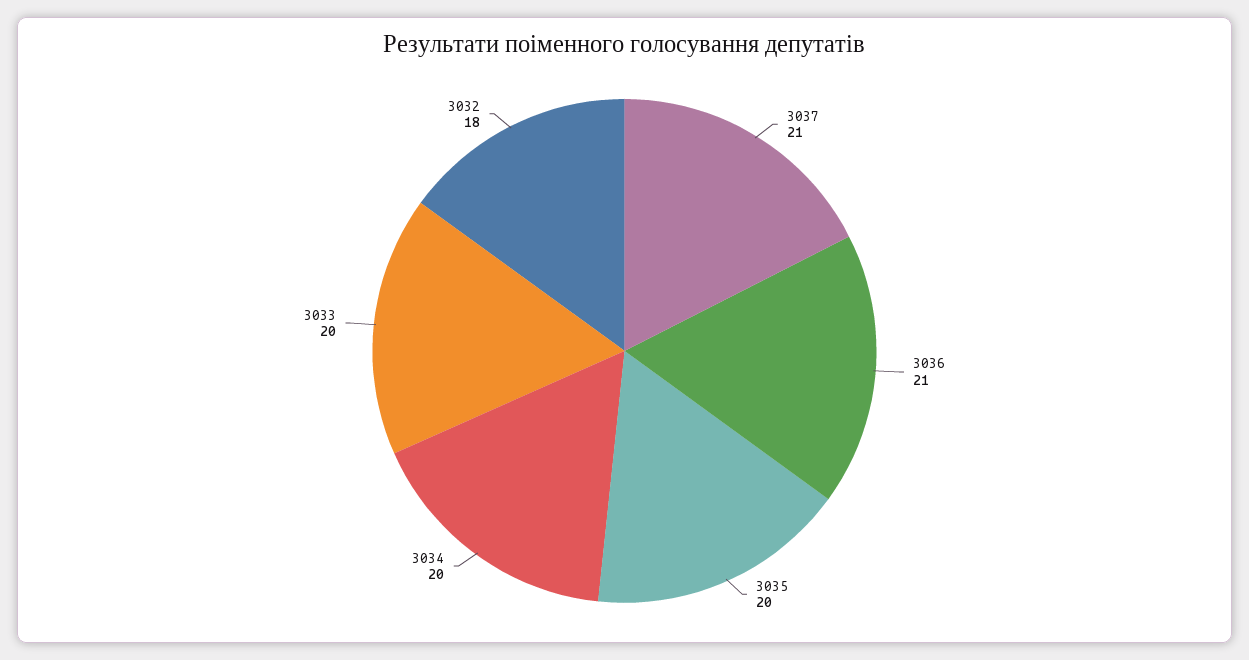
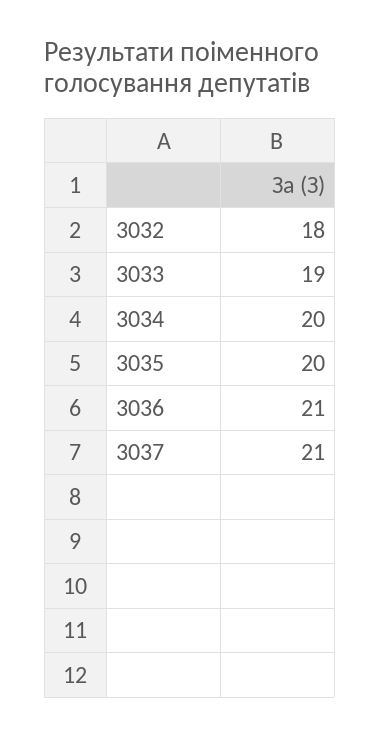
3033: 20 -> 19

